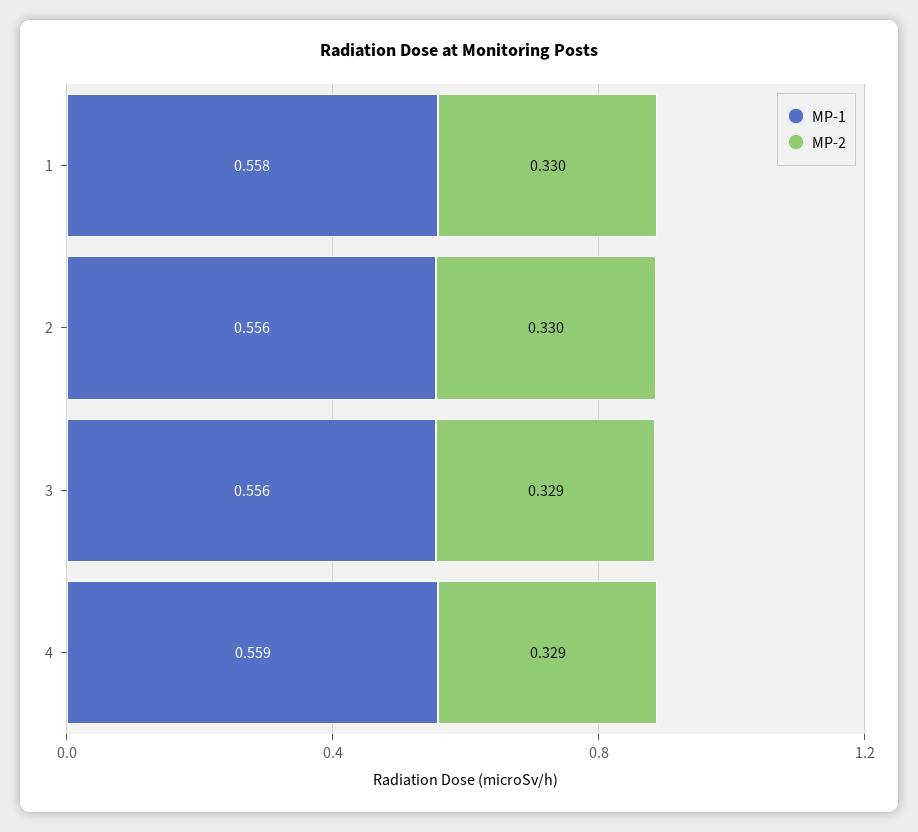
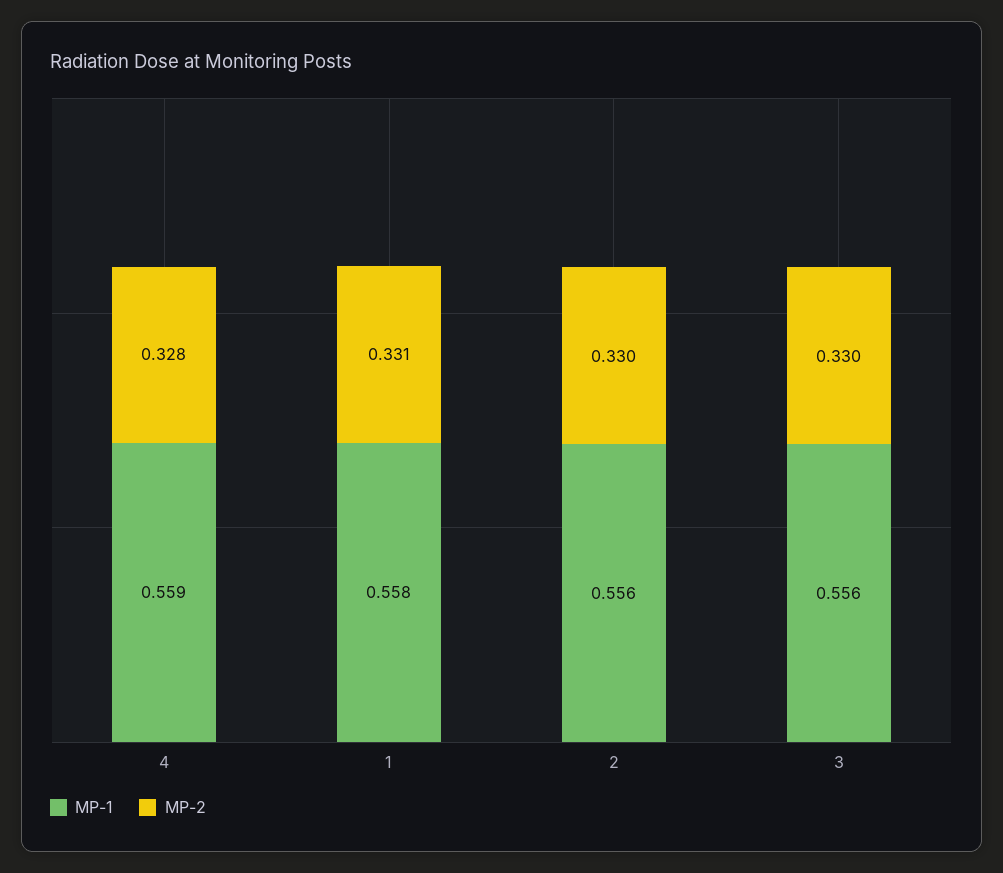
MP-2, 1: 0.33 -> 0.331
MP-2, 3: 0.329 -> 0.33
MP-2, 4: 0.329 -> 0.328

